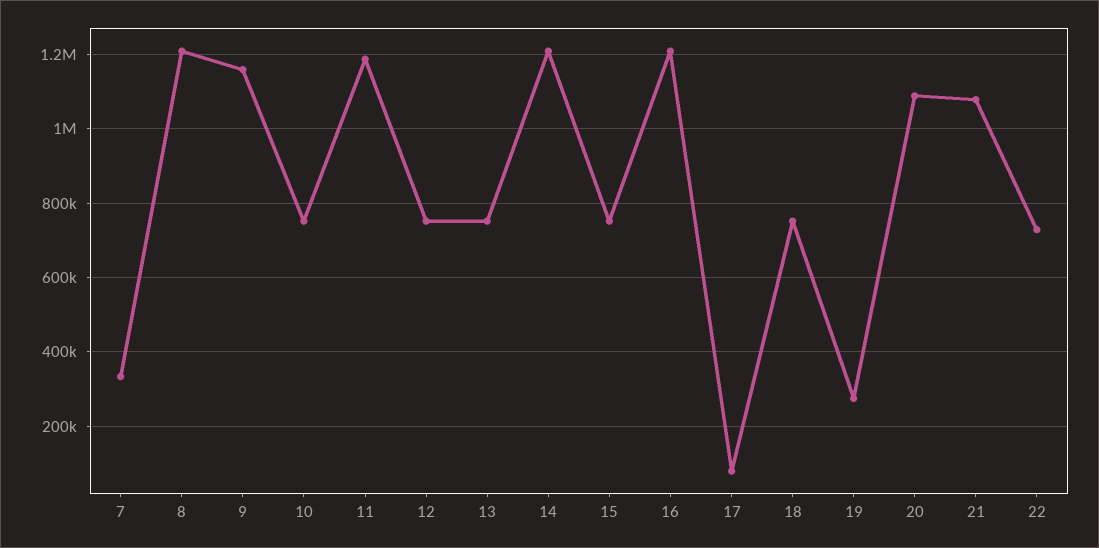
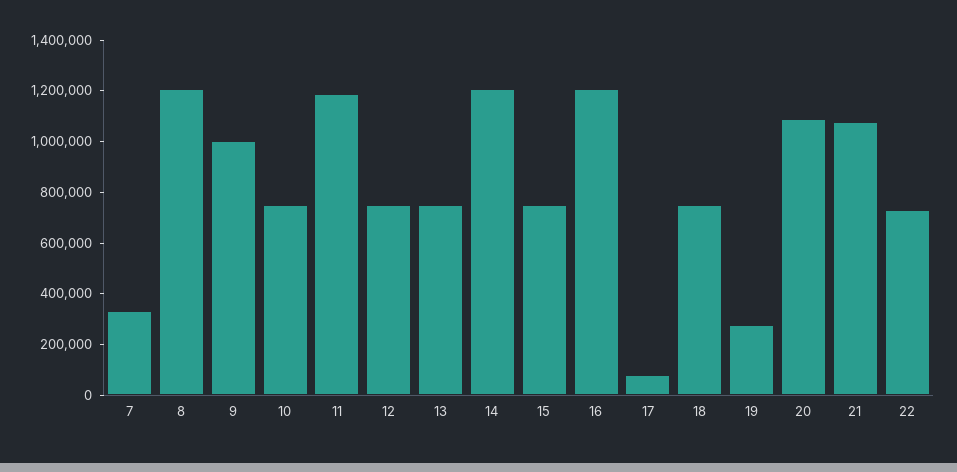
9: 1160000 -> 1000000

